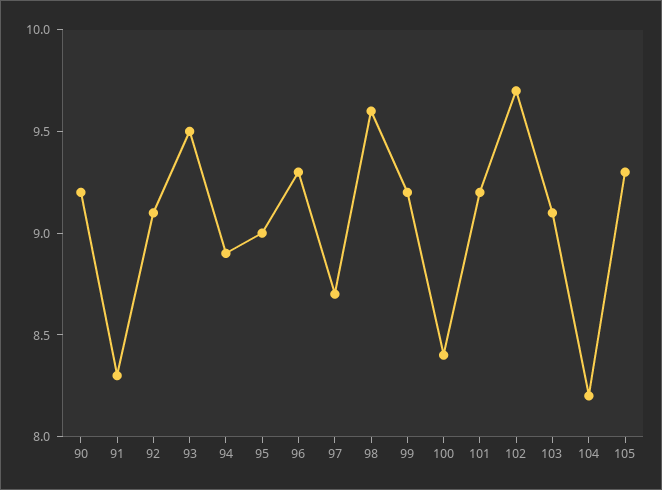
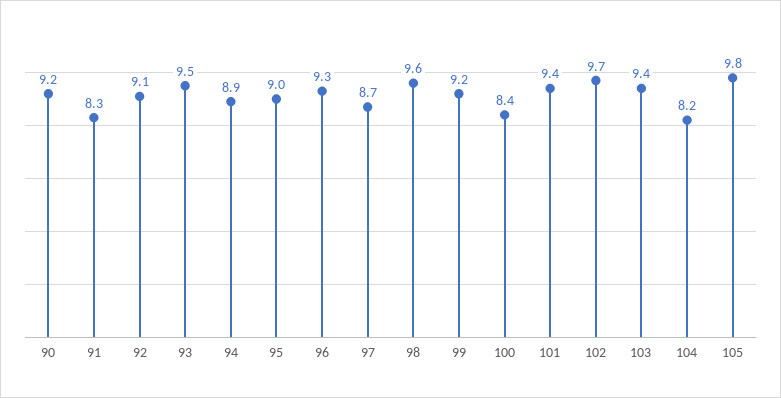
101: 9.2 -> 9.4
103: 9.1 -> 9.4
105: 9.3 -> 9.8

